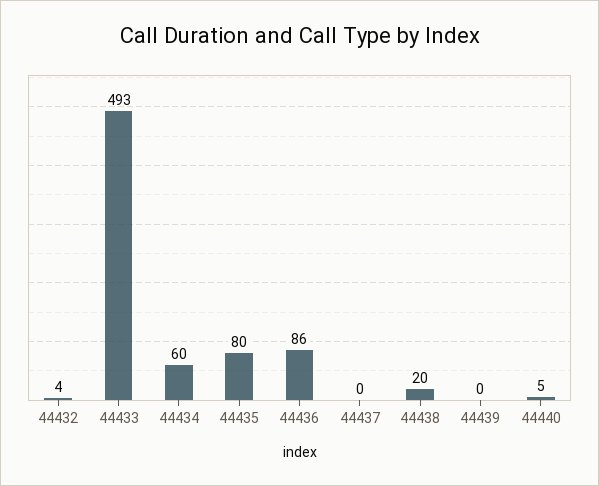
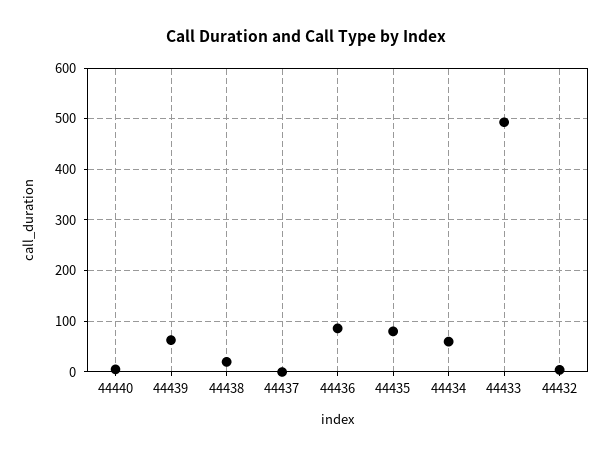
44439: 0 -> 60

